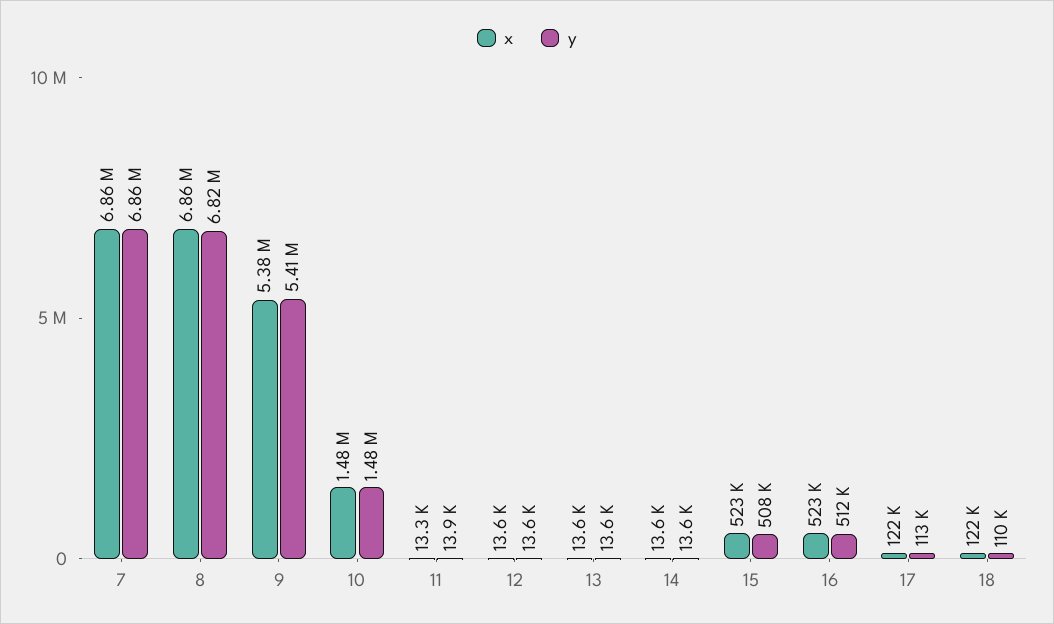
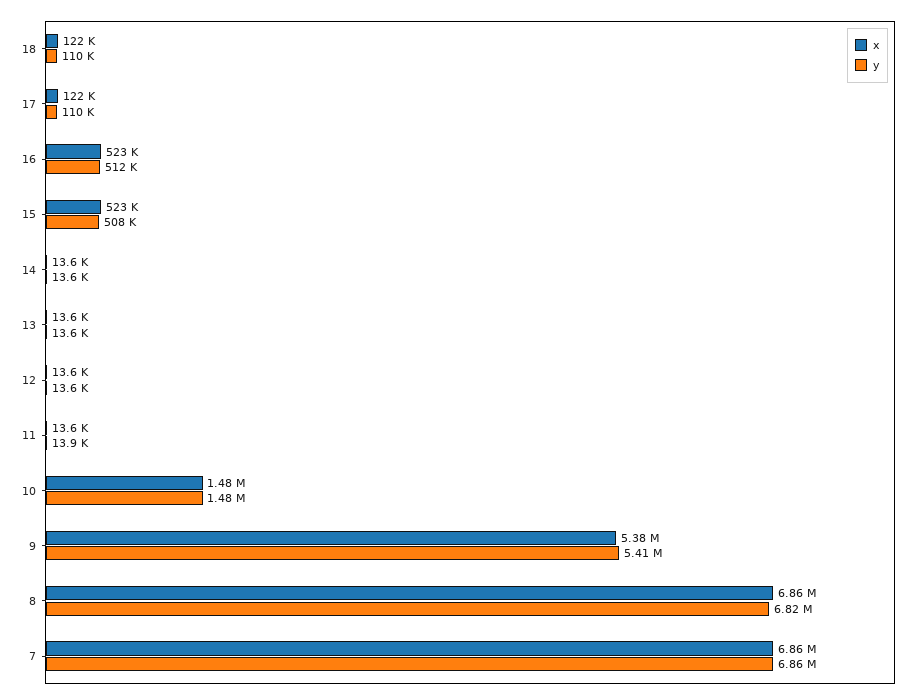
x, 11: 13300 -> 13600
y, 17: 113000 -> 110000

